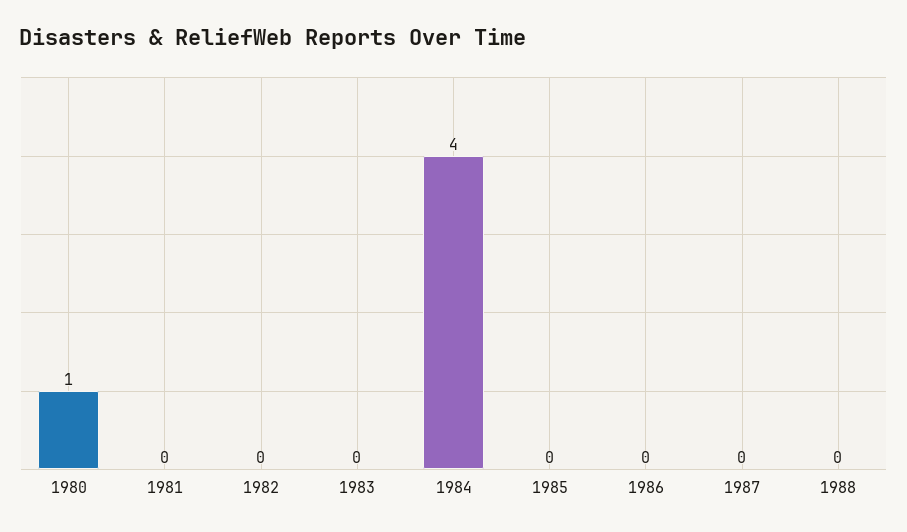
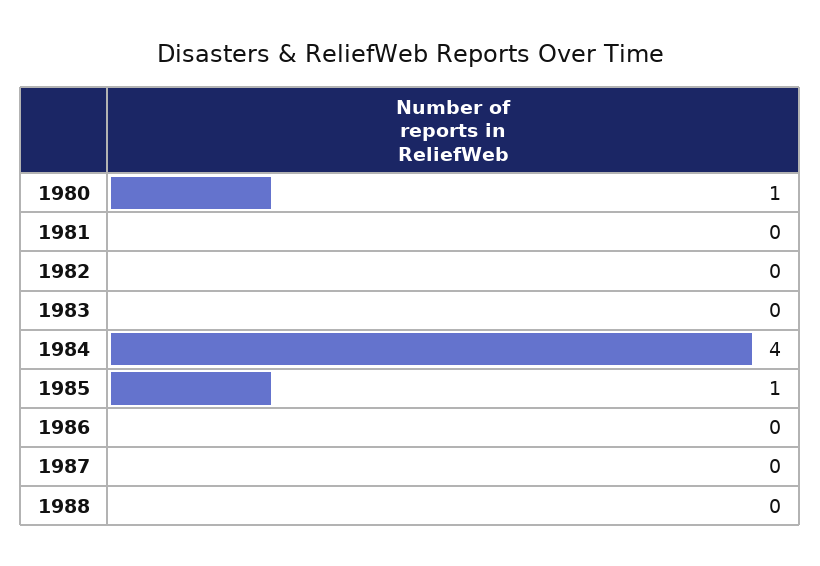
1985: 0 -> 1

